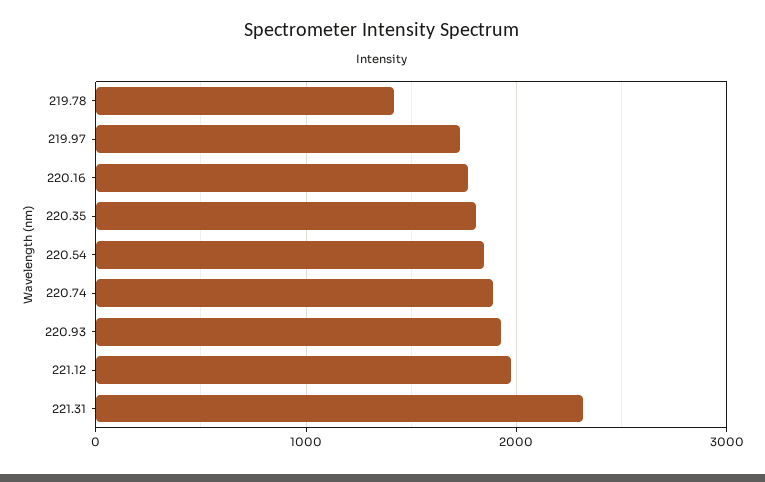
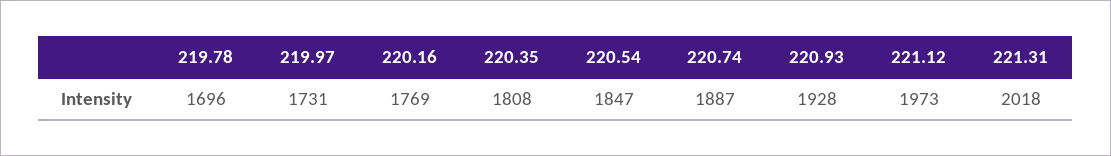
219.78: 1400 -> 1696
221.31: 2300 -> 2018

